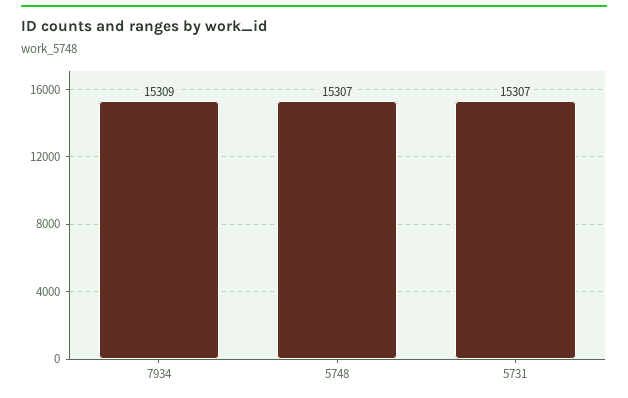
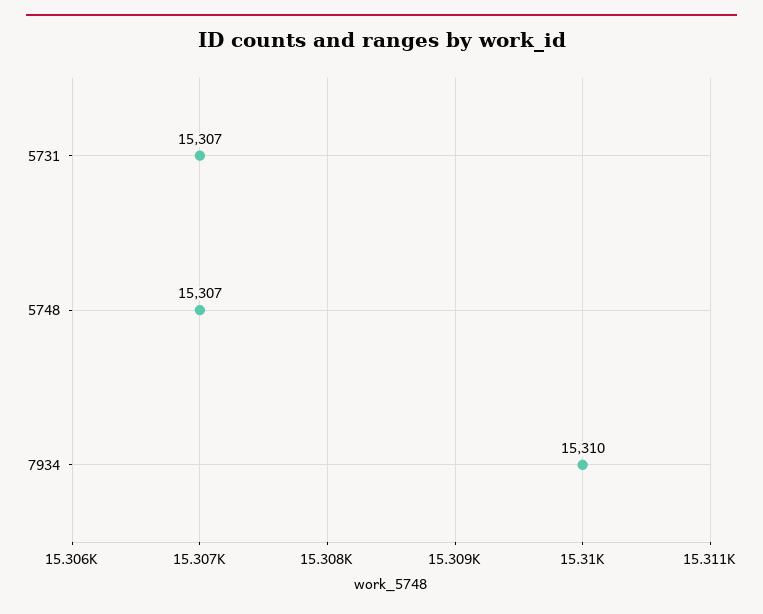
7934: 15309 -> 15310

